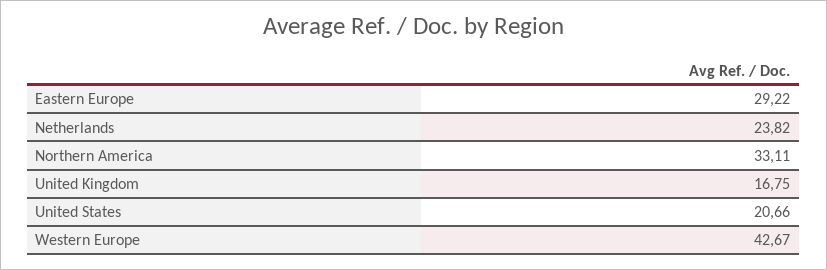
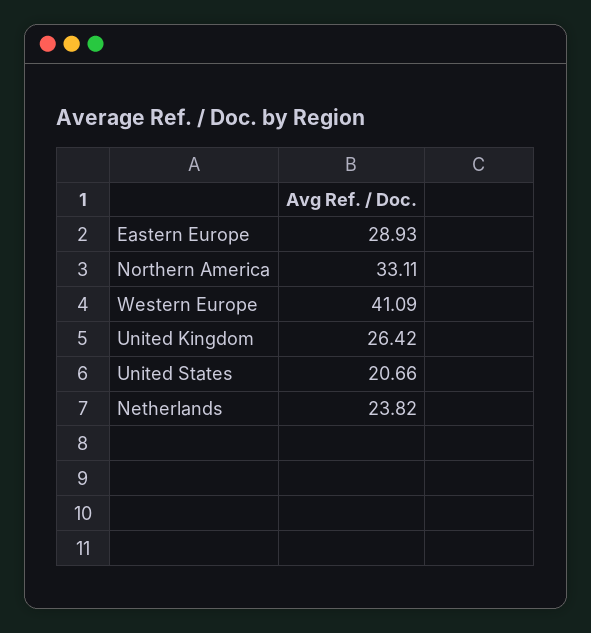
Eastern Europe: 29.22 -> 28.93
United Kingdom: 16.75 -> 26.42
Western Europe: 42.67 -> 41.09

